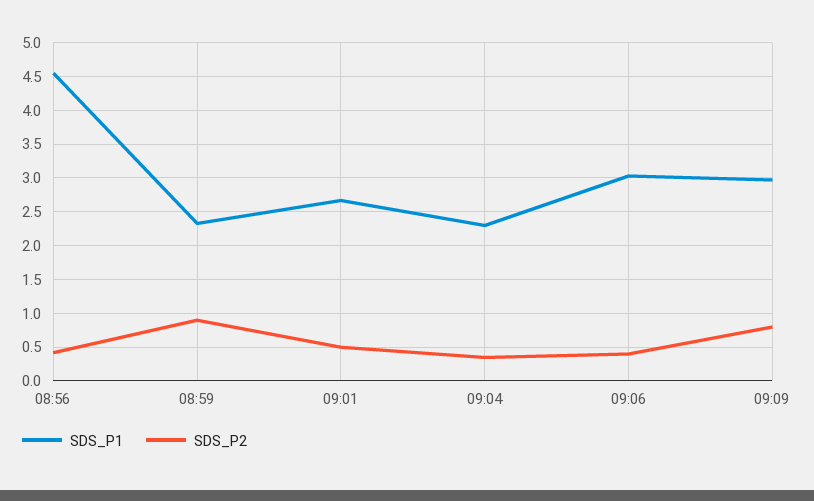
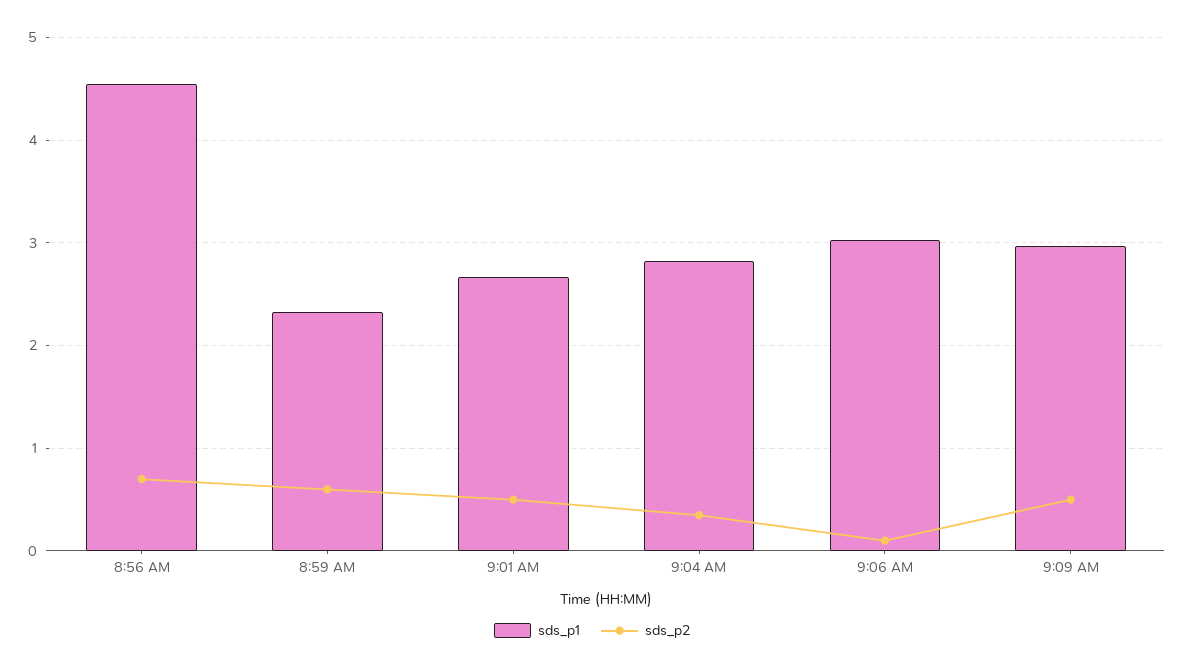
SDS_P2, 08:56: 0.4 -> 0.7
SDS_P2, 08:59: 0.9 -> 0.6
SDS_P1, 09:04: 2.3 -> 2.8
SDS_P2, 09:06: 0.4 -> 0.1
SDS_P2, 09:09: 0.8 -> 0.5

